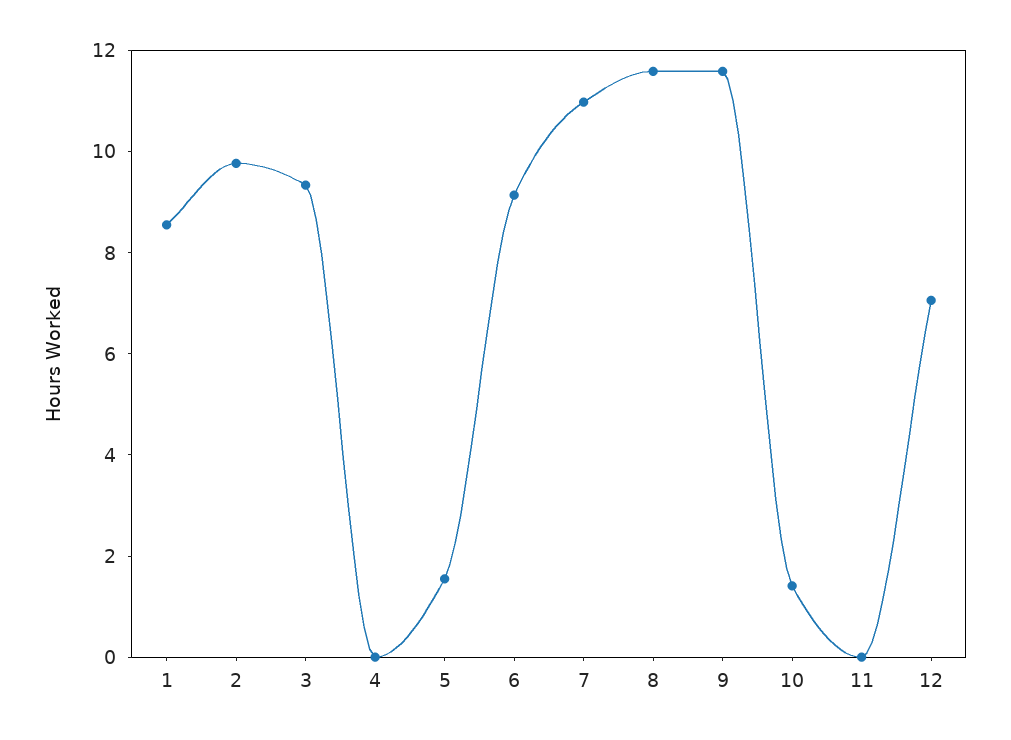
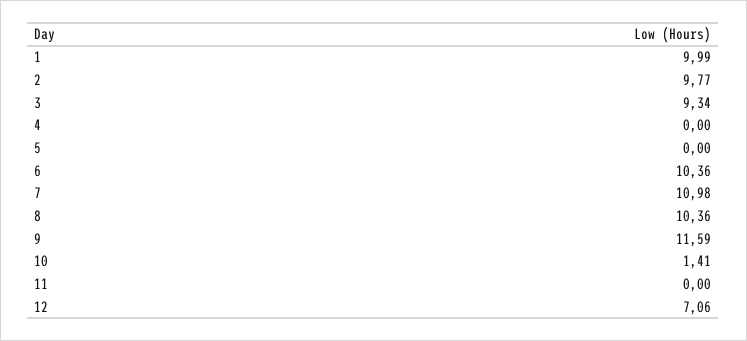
1: 8.5 -> 9.99
5: 1.5 -> 0
6: 9 -> 10.36
8: 11.5 -> 10.36

